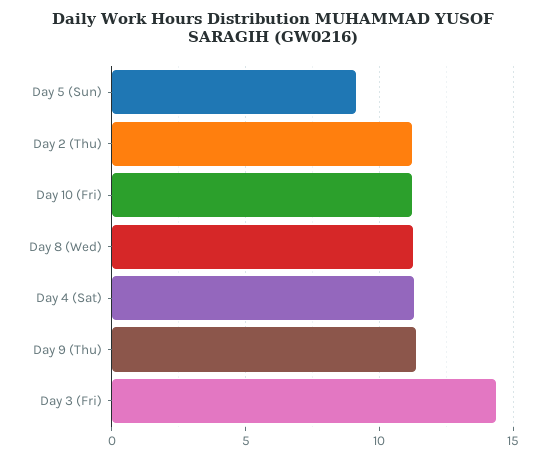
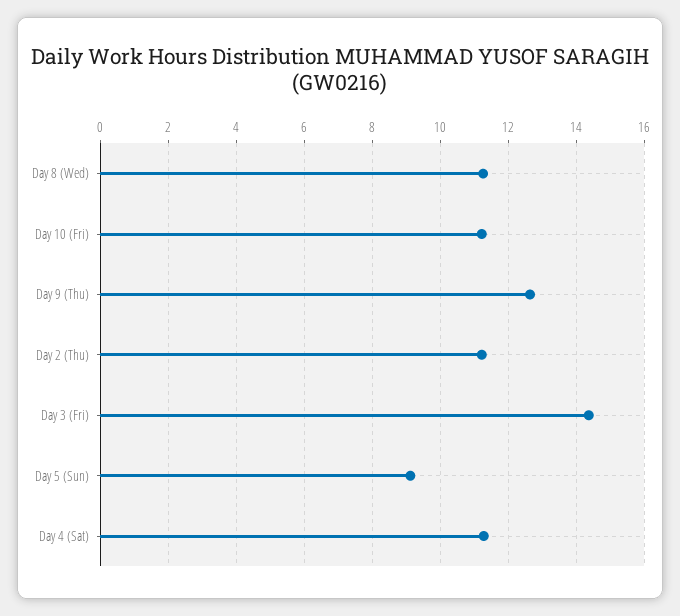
Day 9 (Thu): 11.5 -> 12.6

